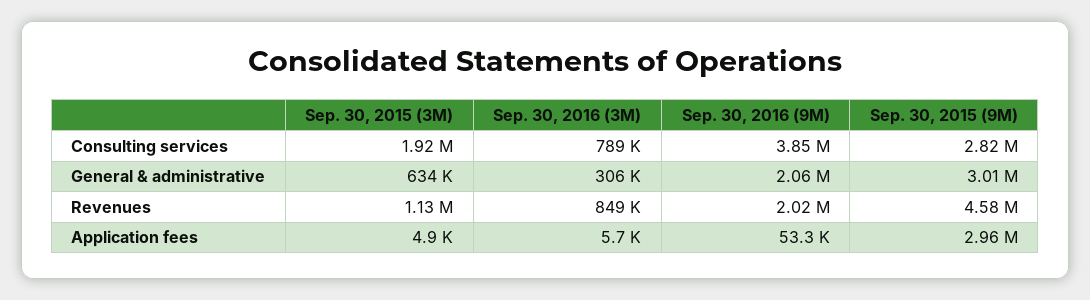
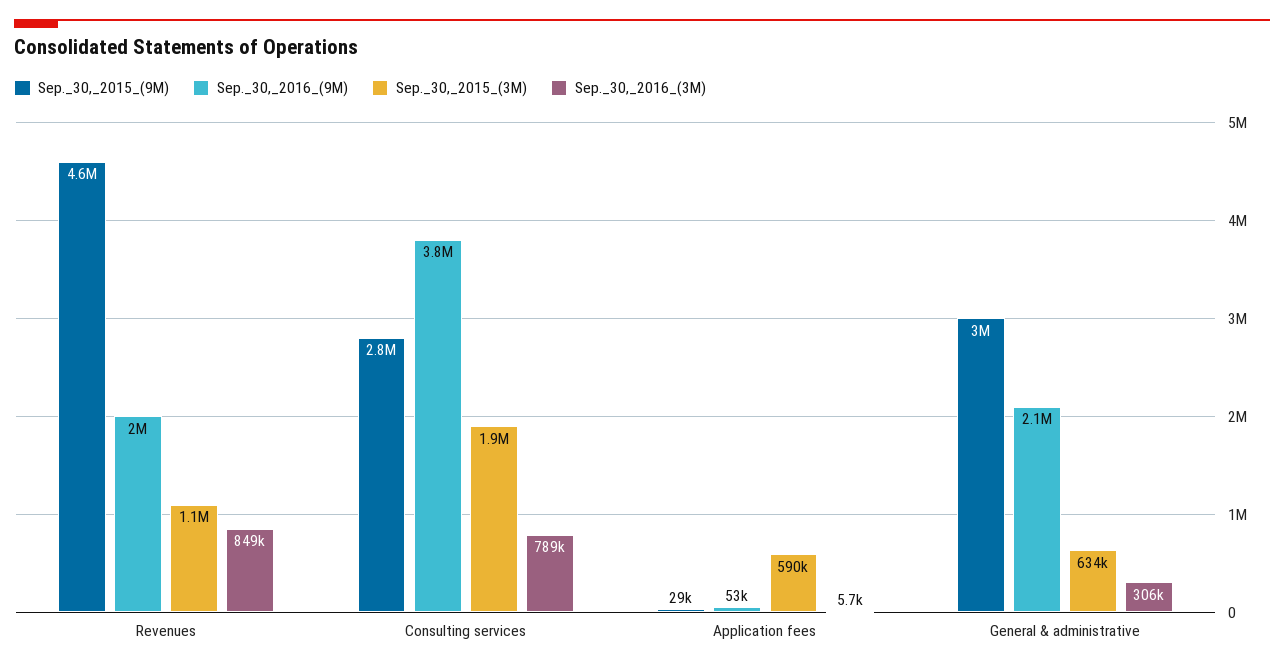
Sep. 30, 2015 (3M), Application fees: 4900 -> 590000
Sep. 30, 2015 (9M), Application fees: 2960000 -> 29000

